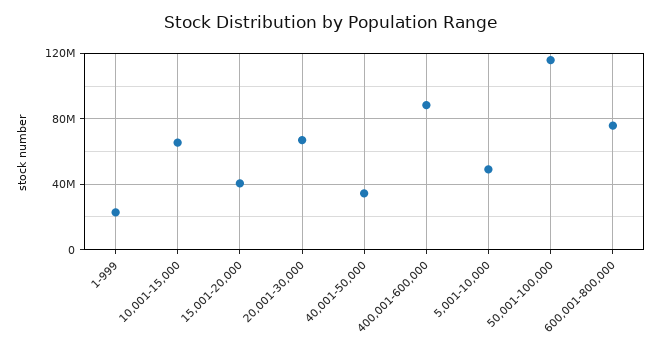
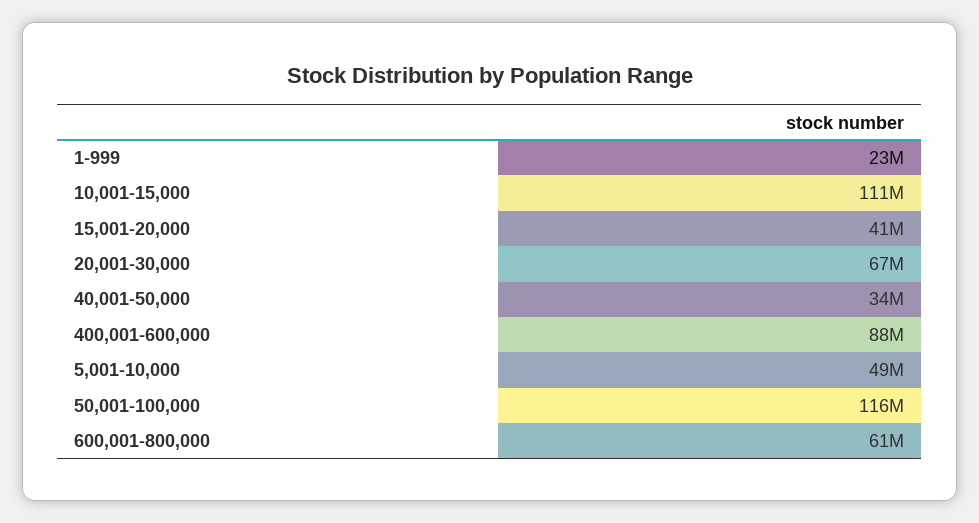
10,001-15,000: 65000000 -> 111000000
600,001-800,000: 75000000 -> 61000000

